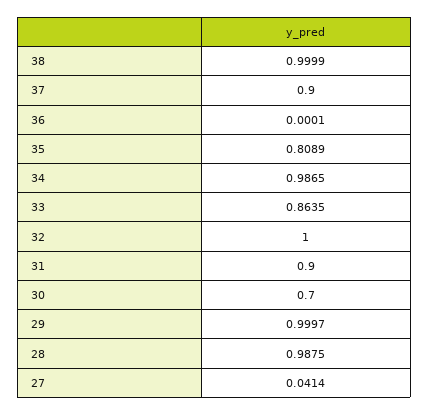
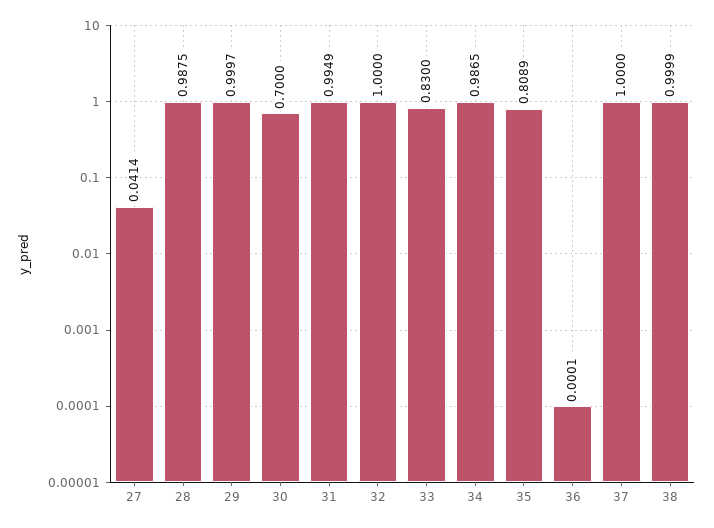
37: 0.9 -> 1
33: 0.8635 -> 0.83
31: 0.9 -> 0.9949

